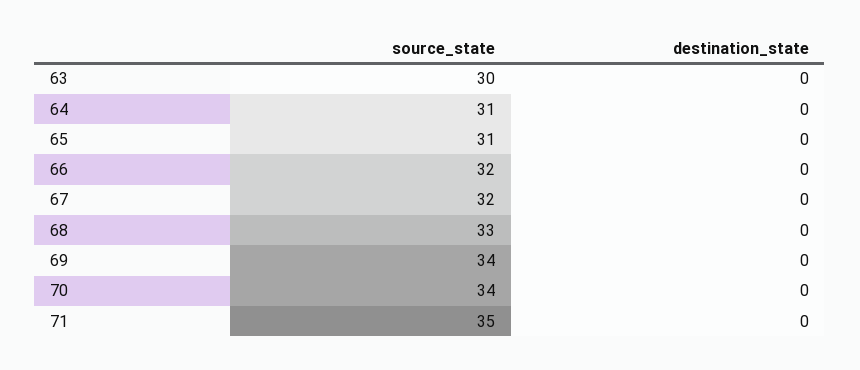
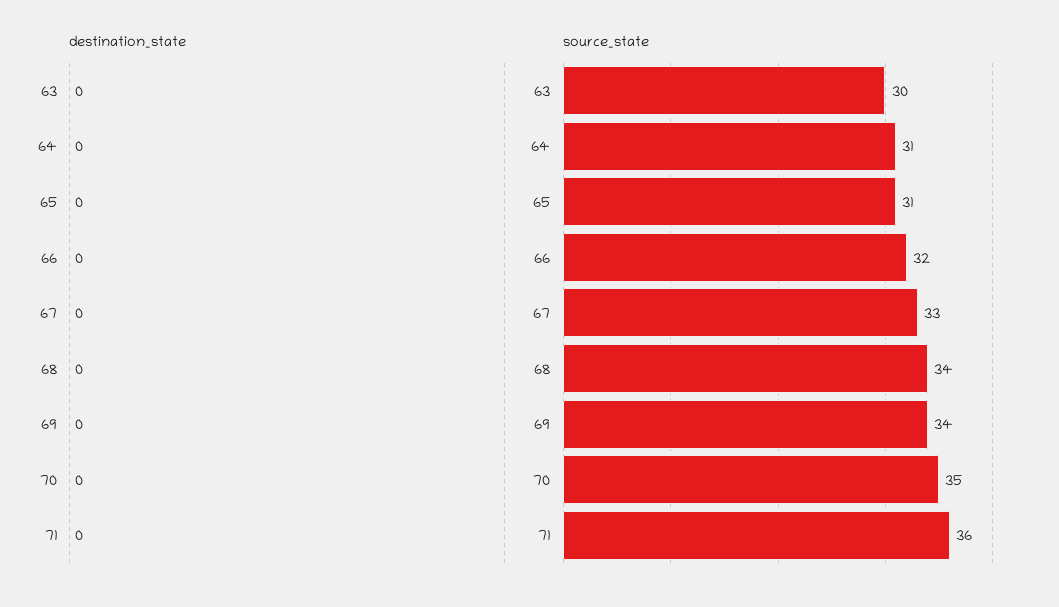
source_state, 67: 32 -> 33
source_state, 68: 33 -> 34
source_state, 70: 34 -> 35
source_state, 71: 35 -> 36

